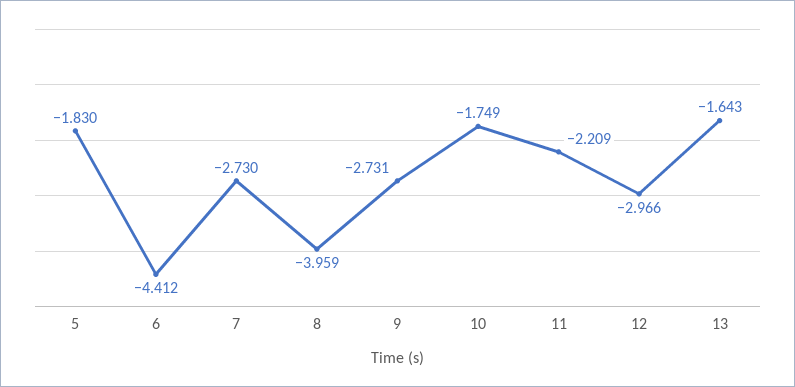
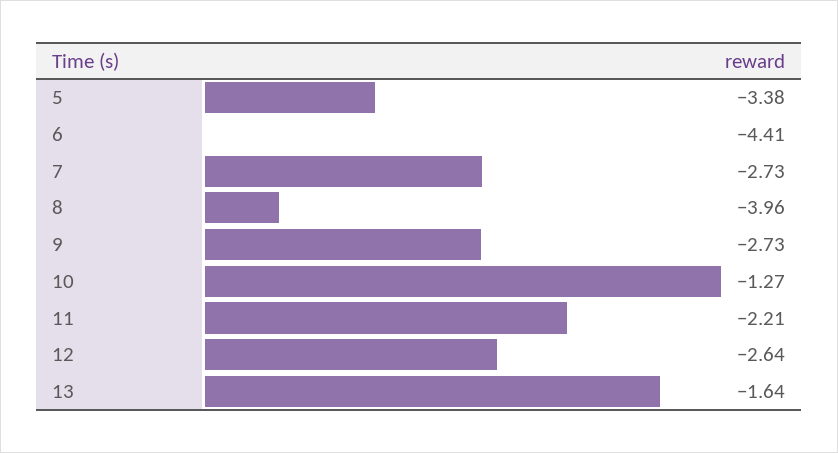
5: -1.83 -> -3.38
10: -1.749 -> -1.27
12: -2.966 -> -2.64

